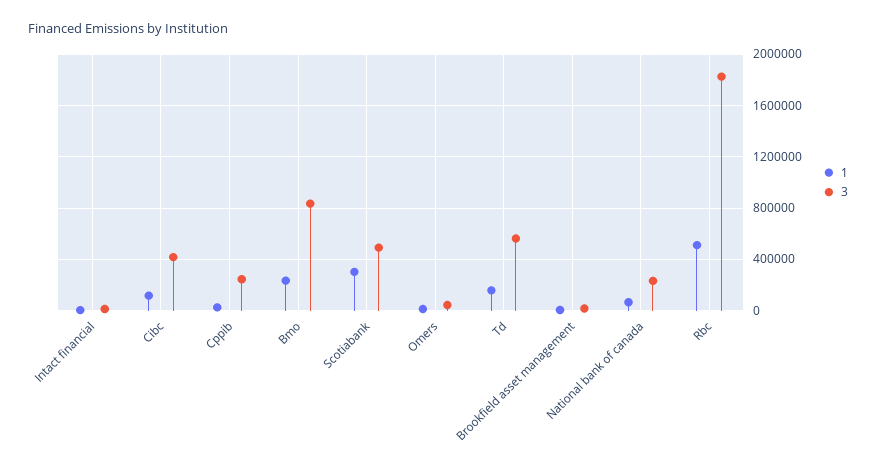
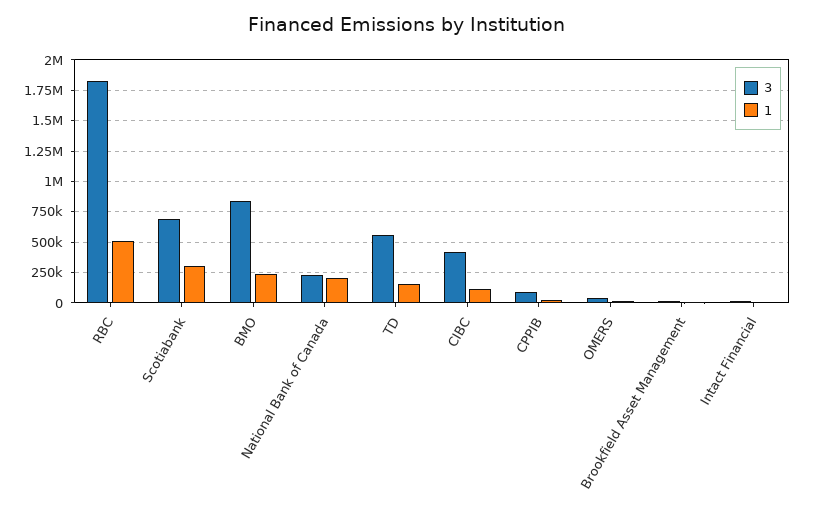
3, Cppib: 250000 -> 100000
3, Scotiabank: 500000 -> 700000
1, National bank of canada: 50000 -> 200000

